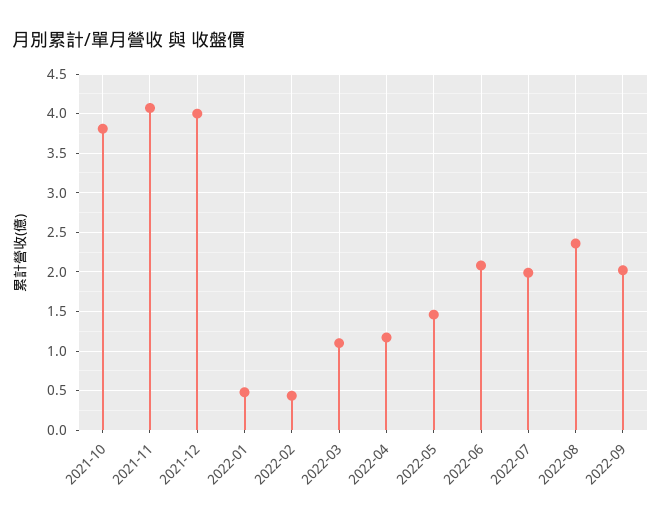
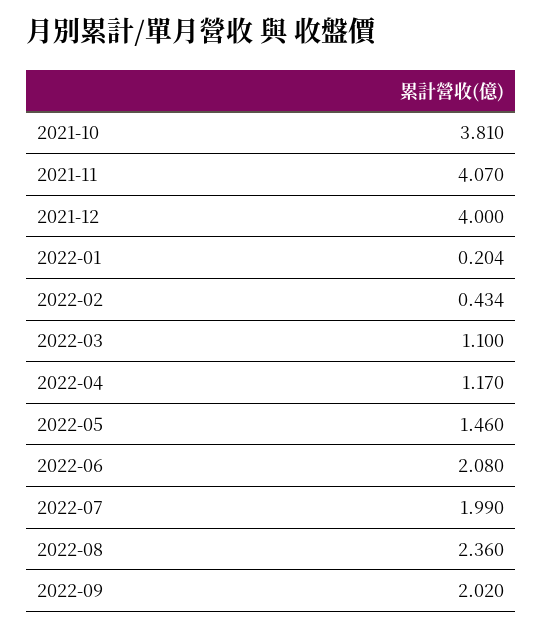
2022-01: 0.5 -> 0.204

